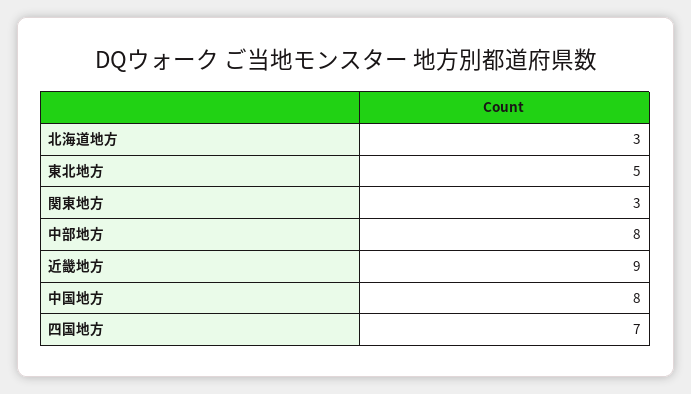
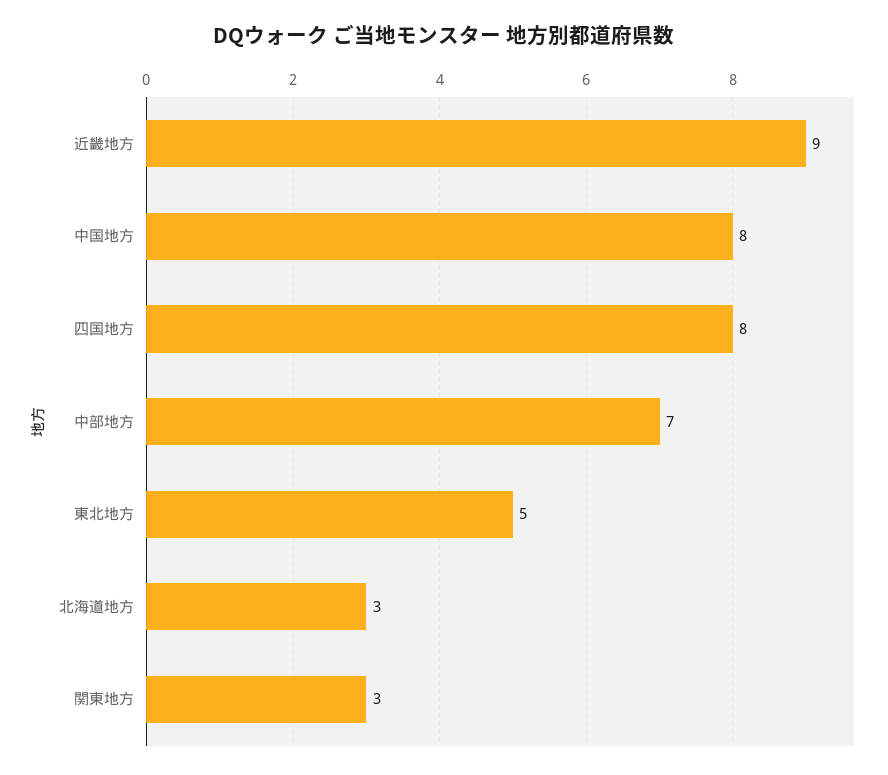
中部地方: 8 -> 7
四国地方: 7 -> 8

